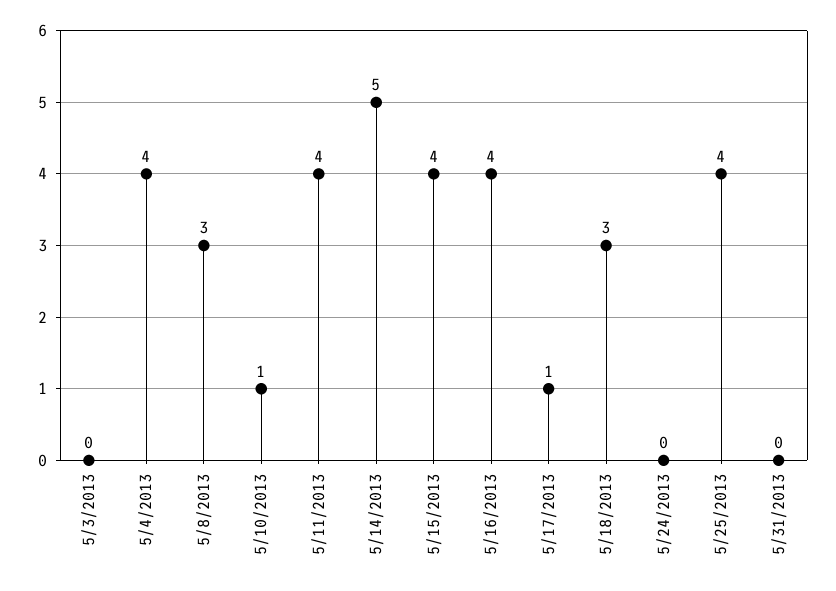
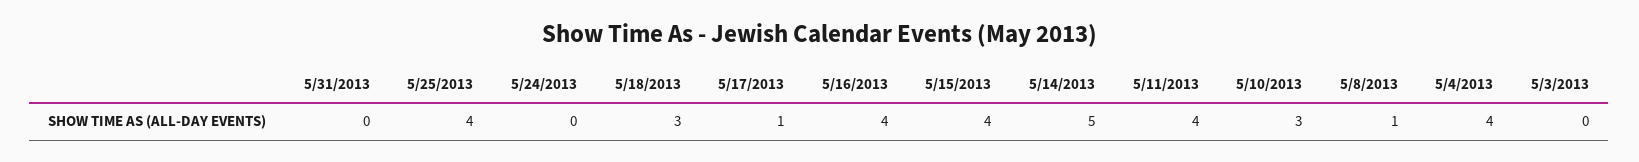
5/8/2013: 3 -> 1
5/10/2013: 1 -> 3

